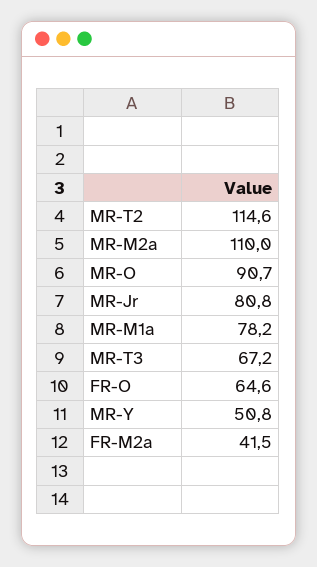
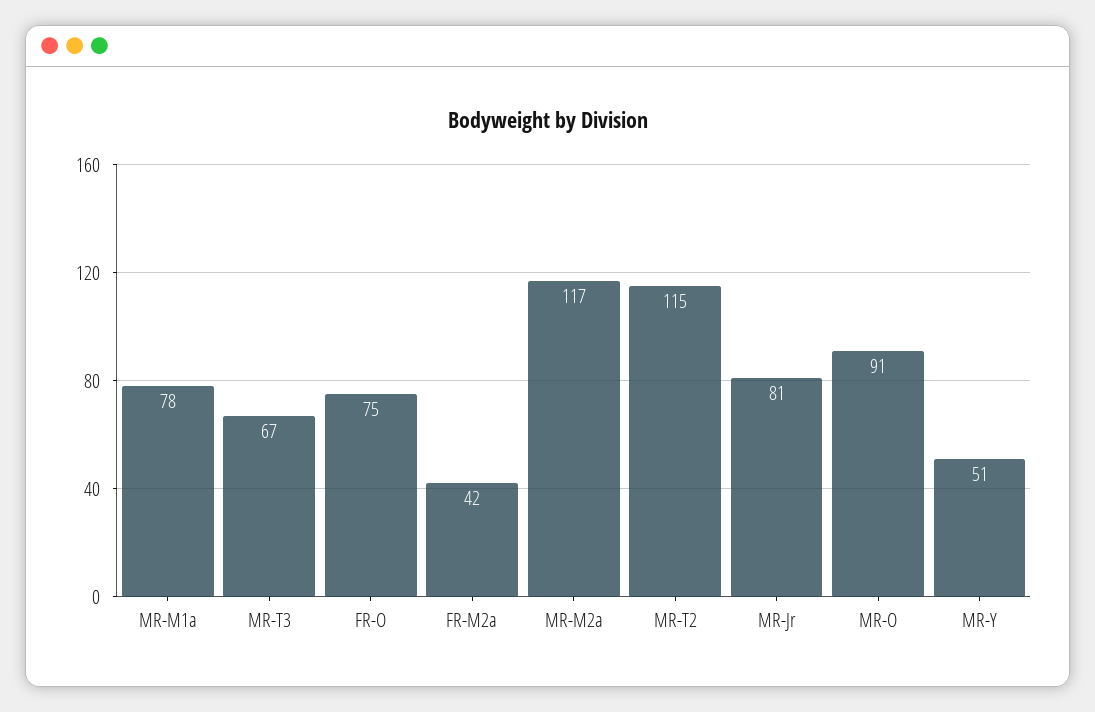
MR-M2a: 110 -> 117
FR-O: 64.6 -> 75

